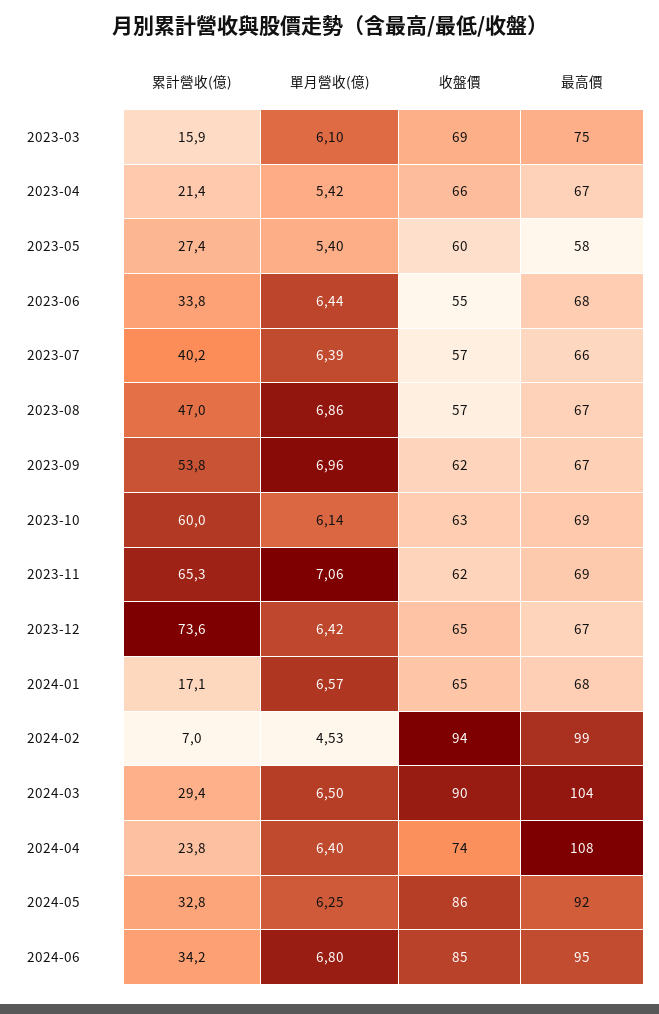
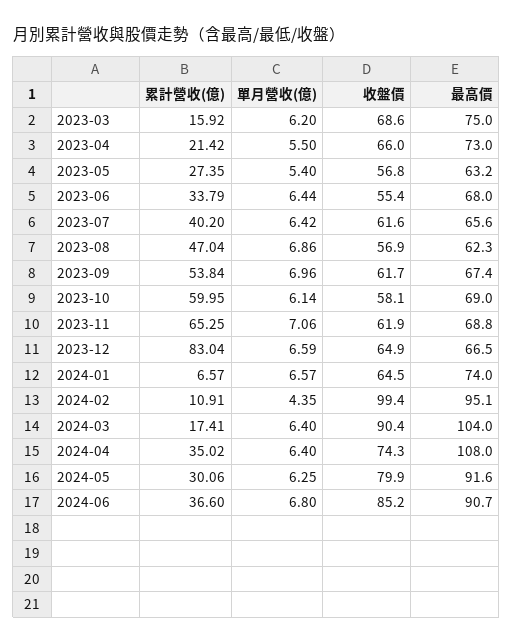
單月營收(億), 2023-03: 6.1 -> 6.2
單月營收(億), 2023-04: 5.42 -> 5.5
最高價, 2023-04: 67 -> 73
收盤價, 2023-05: 60 -> 56.8
最高價, 2023-05: 58 -> 63.2
單月營收(億), 2023-07: 6.39 -> 6.42
收盤價, 2023-07: 57 -> 61.6
最高價, 2023-08: 67 -> 62.3
收盤價, 2023-10: 63 -> 58.1
累計營收(億), 2023-12: 73.6 -> 83.04
單月營收(億), 2023-12: 6.42 -> 6.59
累計營收(億), 2024-01: 17.1 -> 6.57
最高價, 2024-01: 68 -> 74
累計營收(億), 2024-02: 7 -> 10.91
單月營收(億), 2024-02: 4.53 -> 4.35
收盤價, 2024-02: 94 -> 99.4
最高價, 2024-02: 99 -> 95.1
累計營收(億), 2024-03: 29.4 -> 17.41
單月營收(億), 2024-03: 6.5 -> 6.4
累計營收(億), 2024-04: 23.8 -> 35.02
累計營收(億), 2024-05: 32.8 -> 30.06
收盤價, 2024-05: 86 -> 79.9
累計營收(億), 2024-06: 34.2 -> 36.6
最高價, 2024-06: 95 -> 90.7

